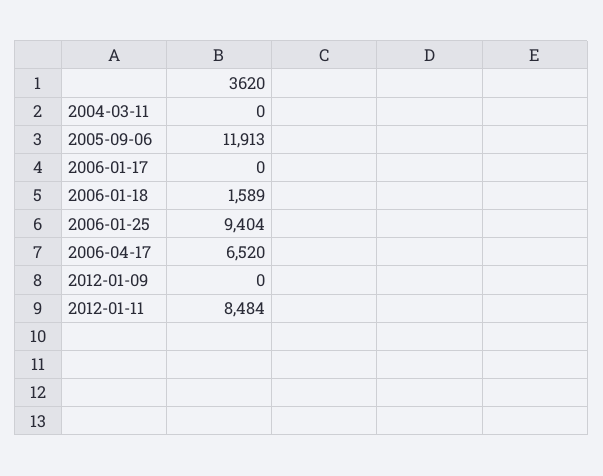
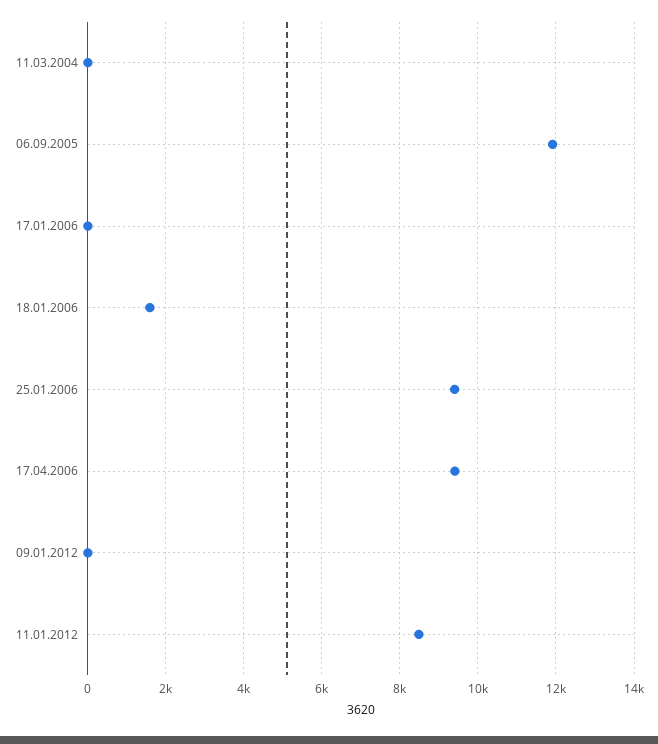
2006-04-17: 6520 -> 9400

